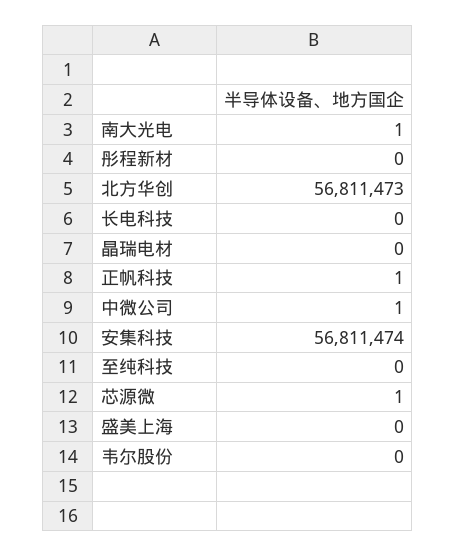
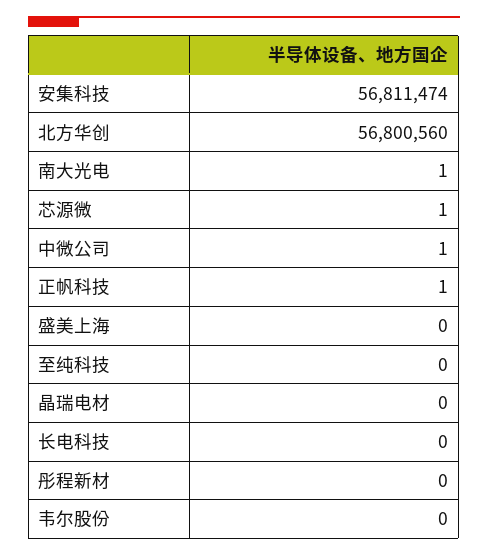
北方华创: 56811473 -> 56800560

